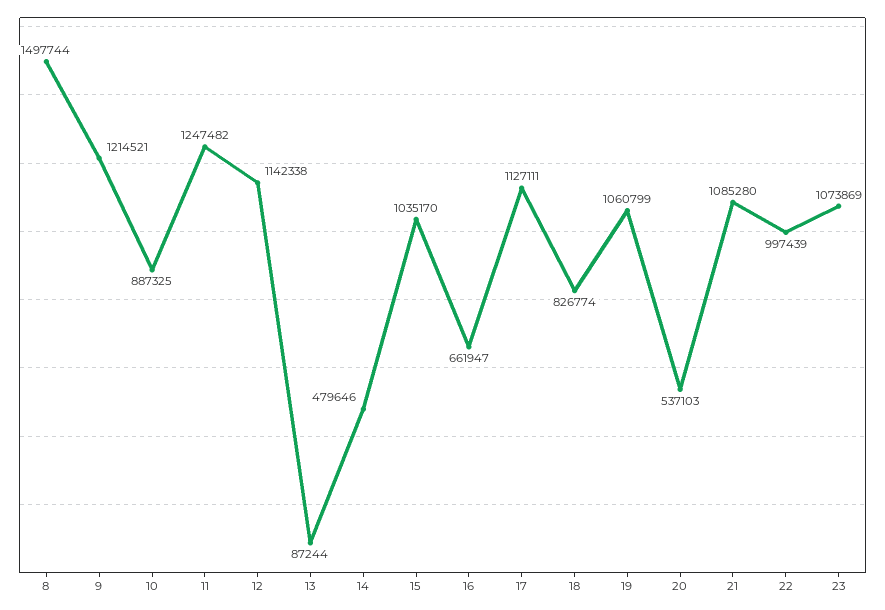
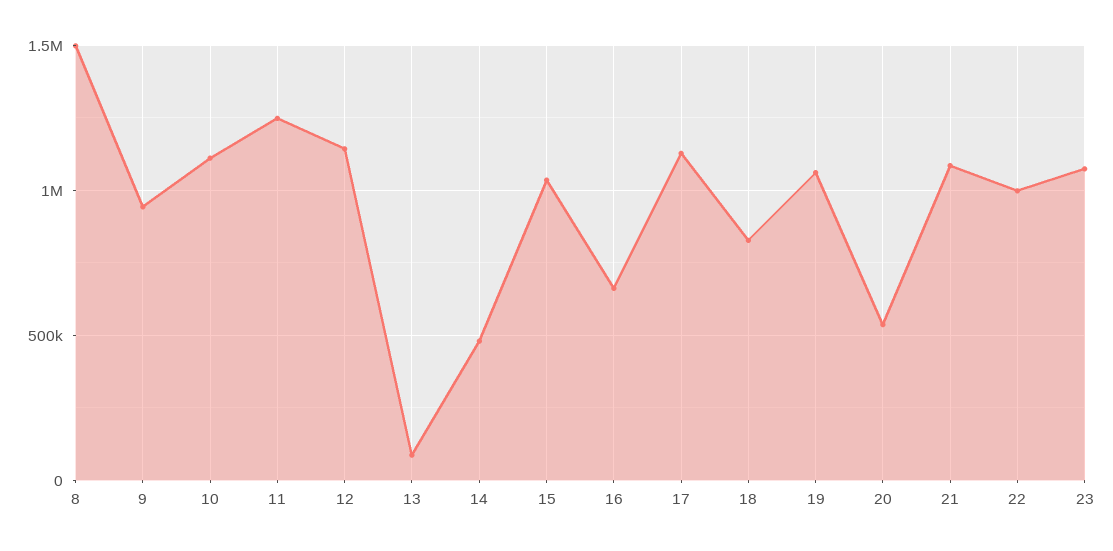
9: 1214521 -> 950000
10: 887325 -> 1100000

